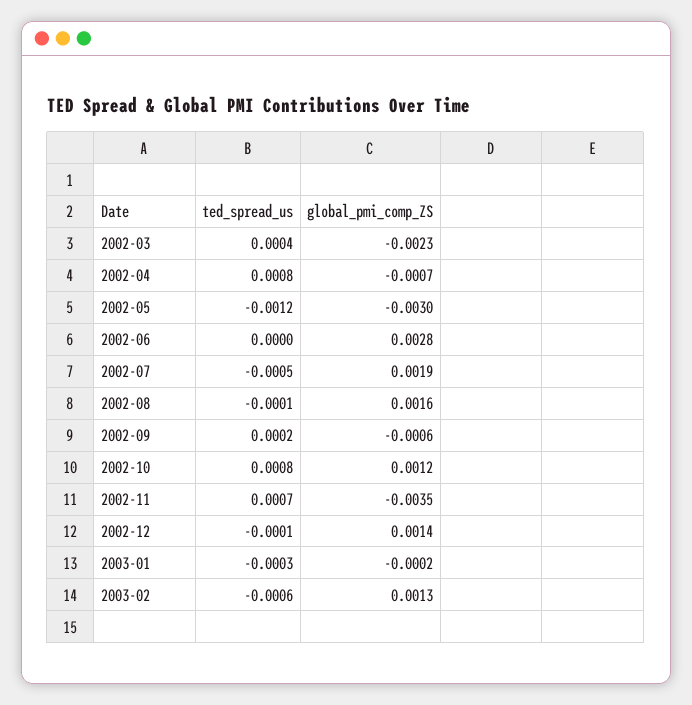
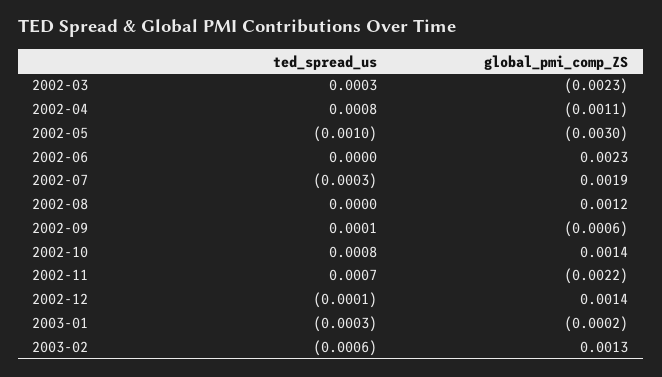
ted_spread_us, 2002-03: 0.0004 -> 0.0003
global_pmi_comp_ZS, 2002-04: -0.0007 -> -0.0011
ted_spread_us, 2002-05: -0.0012 -> -0.001
global_pmi_comp_ZS, 2002-06: 0.0028 -> 0.0023
ted_spread_us, 2002-07: -0.0005 -> -0.0003
ted_spread_us, 2002-08: -0.0001 -> 0
global_pmi_comp_ZS, 2002-08: 0.0016 -> 0.0012
ted_spread_us, 2002-09: 0.0002 -> 0.0001
global_pmi_comp_ZS, 2002-10: 0.0012 -> 0.0014
global_pmi_comp_ZS, 2002-11: -0.0035 -> -0.0022

